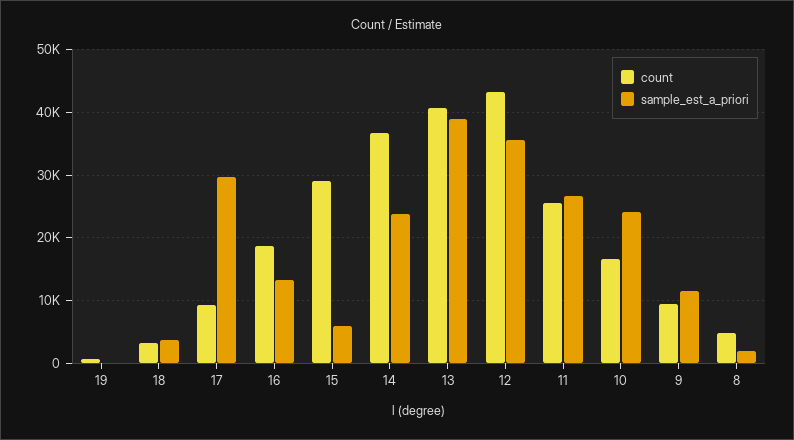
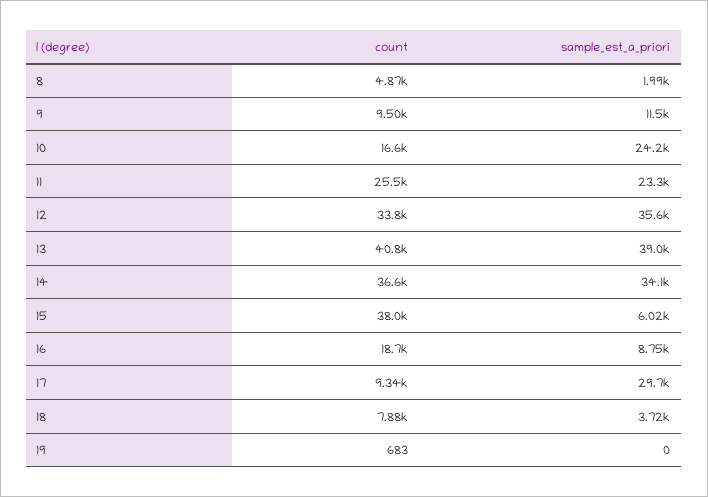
count, 18: 3000 -> 7880
sample_est_a_priori, 16: 13000 -> 8750
count, 15: 29000 -> 38000
sample_est_a_priori, 14: 24000 -> 34100
count, 12: 43000 -> 33800
sample_est_a_priori, 11: 27000 -> 23300

